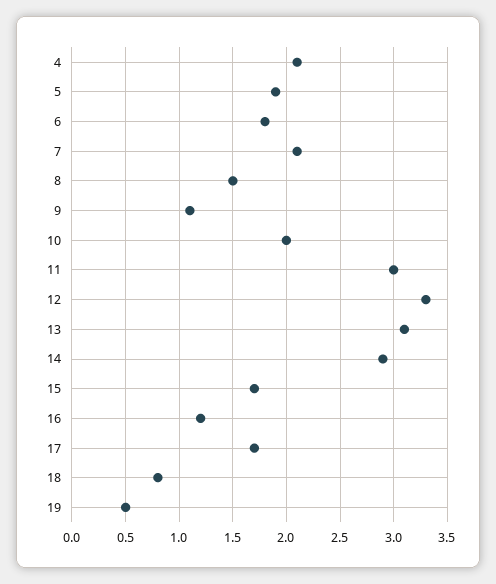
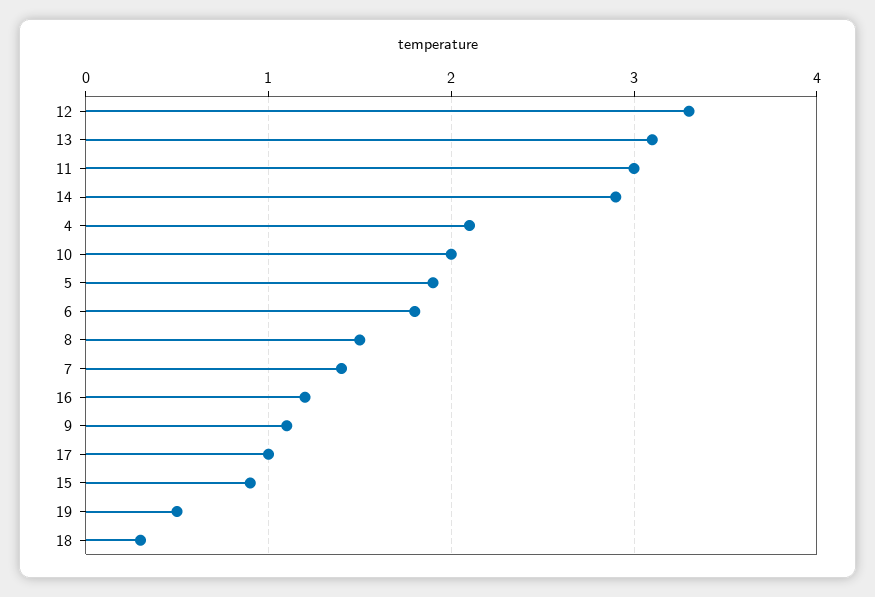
7: 2.1 -> 1.4
15: 1.7 -> 0.9
17: 1.7 -> 1
18: 0.8 -> 0.3

